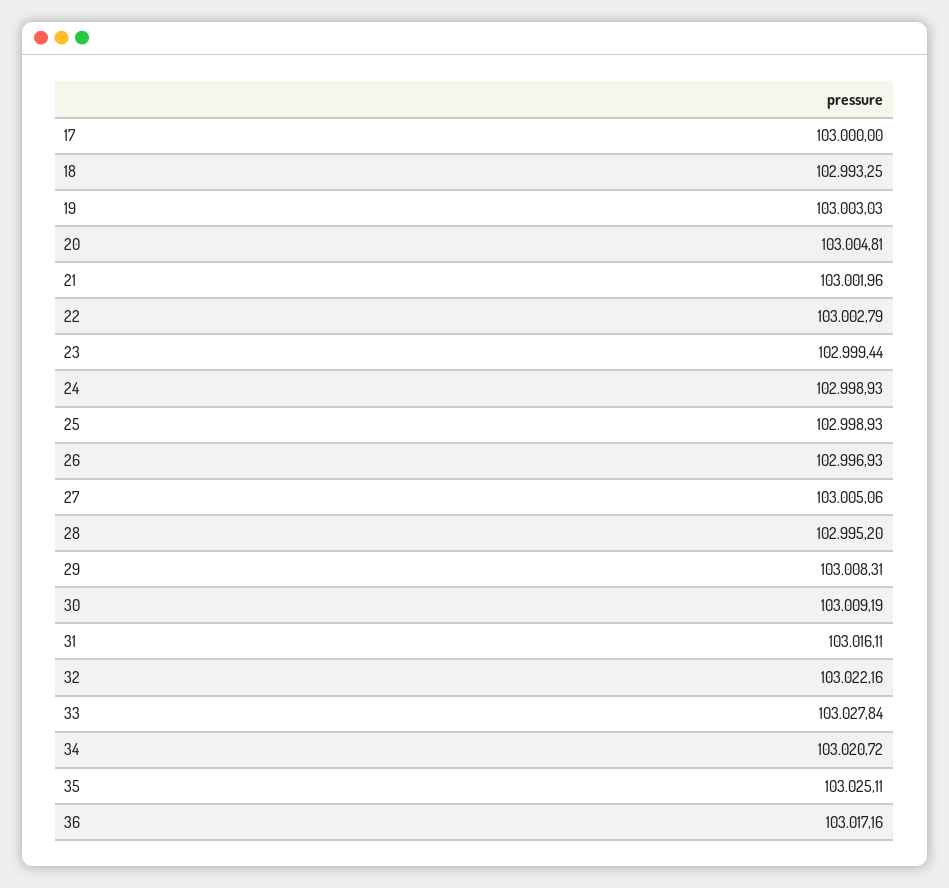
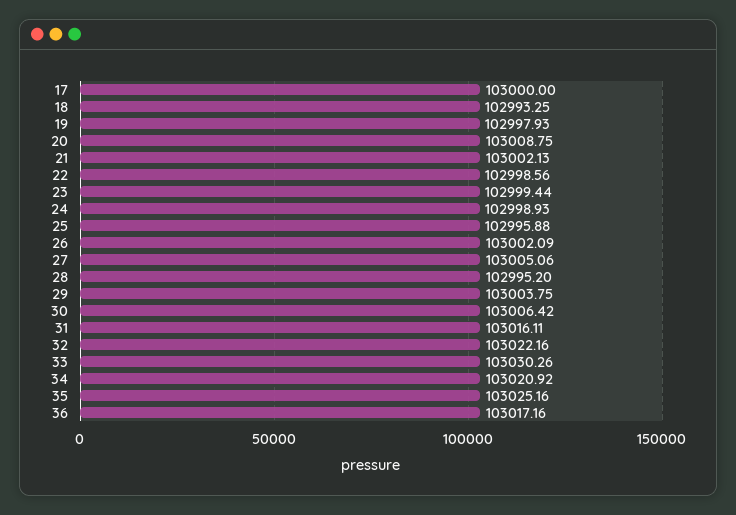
19: 103003.03 -> 102997.93
20: 103004.81 -> 103008.75
21: 103001.96 -> 103002.13
22: 103002.79 -> 102998.56
25: 102998.93 -> 102995.88
26: 102996.93 -> 103002.09
29: 103008.31 -> 103003.75
30: 103009.19 -> 103006.42
33: 103027.84 -> 103030.26
34: 103020.72 -> 103020.92
35: 103025.11 -> 103025.16

